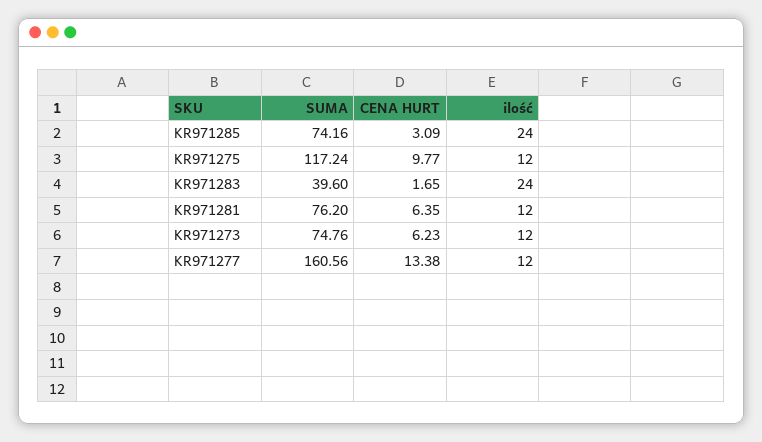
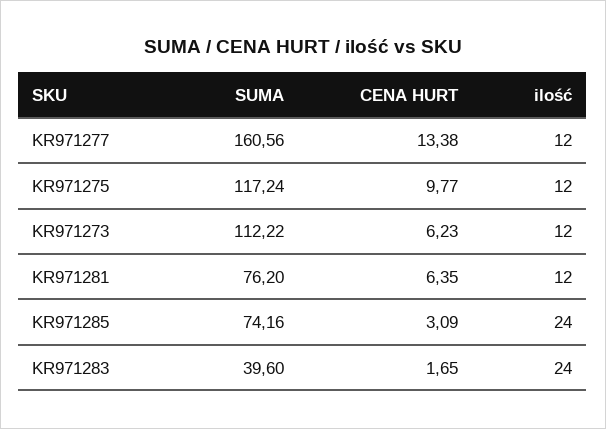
SUMA, KR971273: 74.76 -> 112.22

